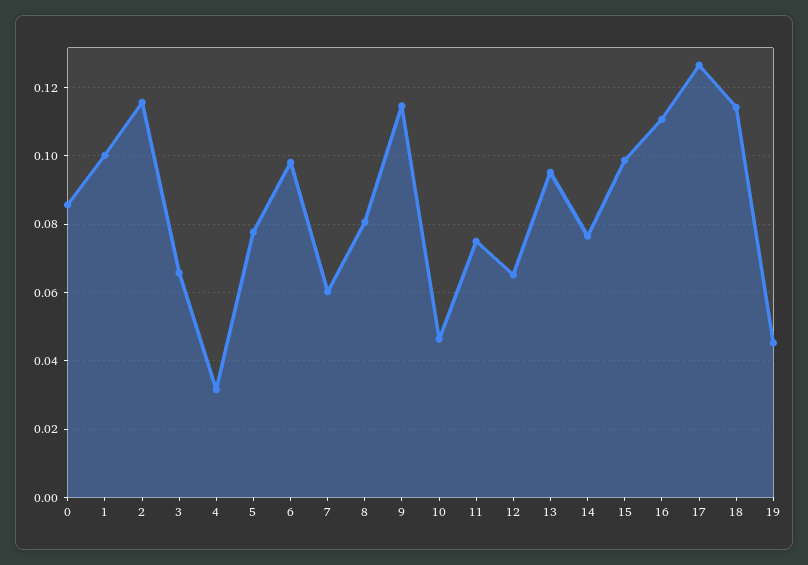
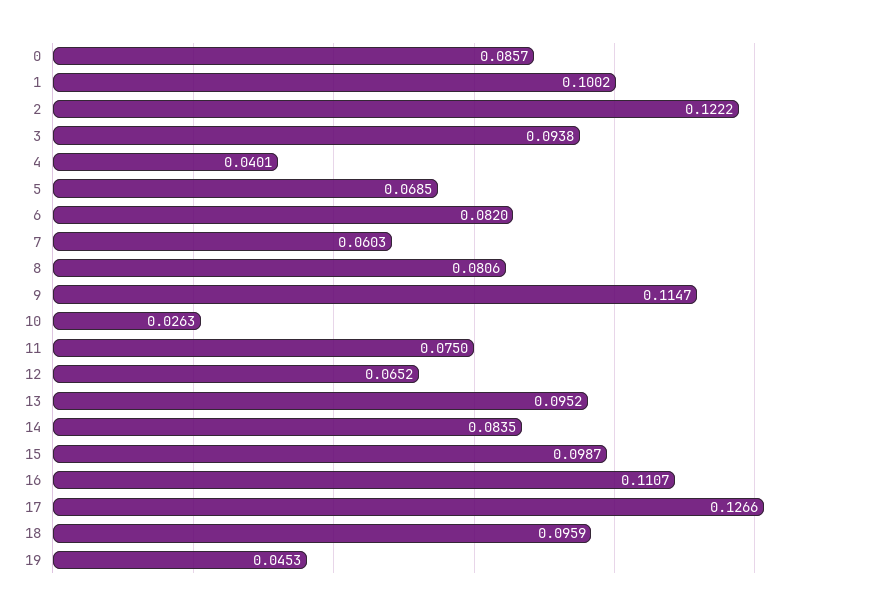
2: 0.116 -> 0.1222
3: 0.066 -> 0.0938
4: 0.032 -> 0.0401
5: 0.078 -> 0.0685
6: 0.098 -> 0.082
10: 0.046 -> 0.0263
14: 0.076 -> 0.0835
18: 0.114 -> 0.0959

